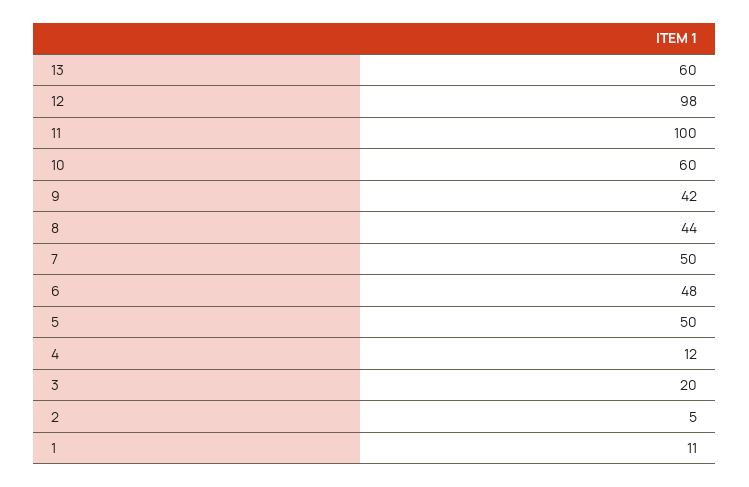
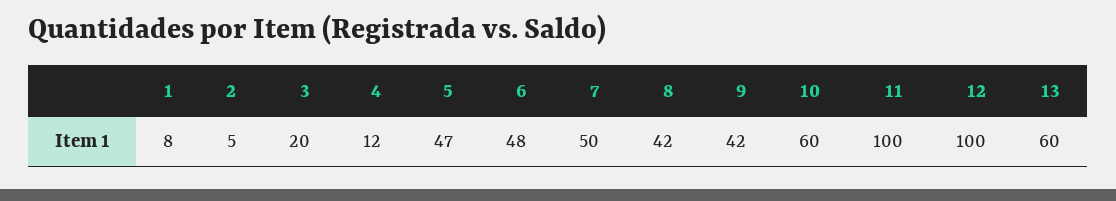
12: 98 -> 100
8: 44 -> 42
5: 50 -> 47
1: 11 -> 8

